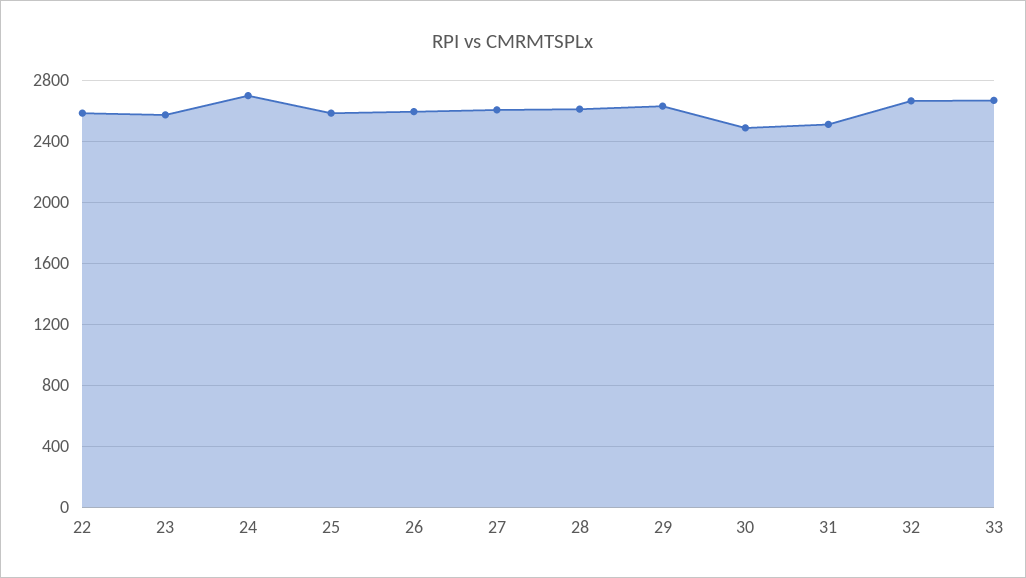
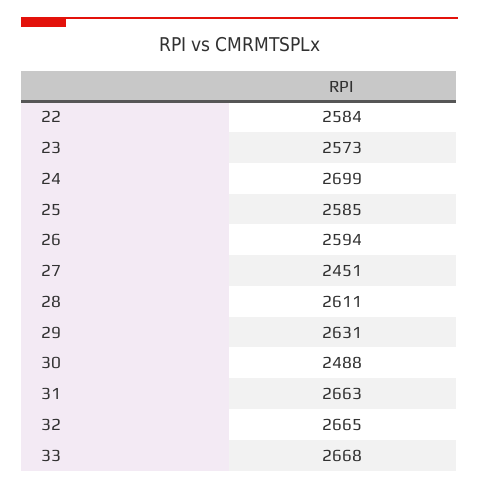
27: 2600 -> 2451
31: 2500 -> 2663

